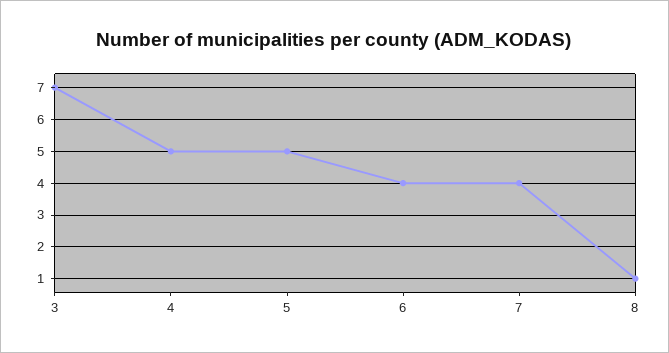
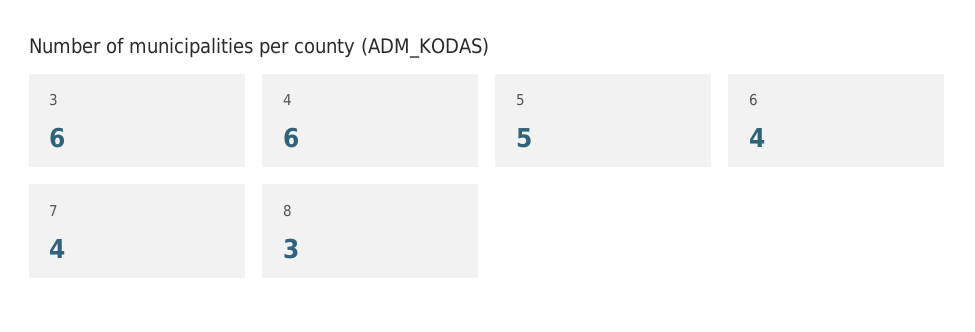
3: 7 -> 6
4: 5 -> 6
8: 1 -> 3

